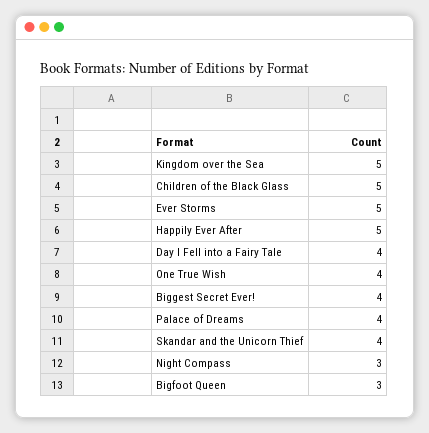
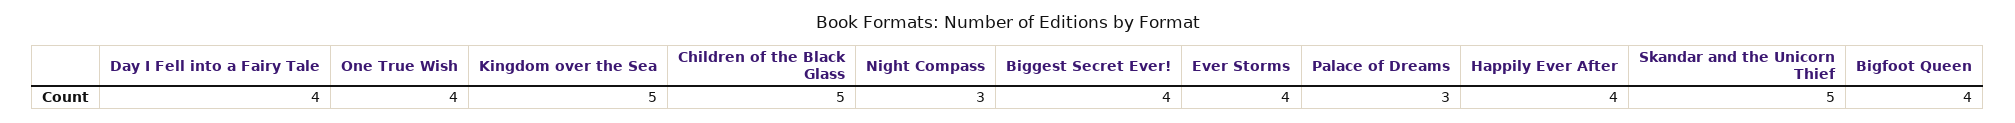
Ever Storms: 5 -> 4
Happily Ever After: 5 -> 4
Palace of Dreams: 4 -> 3
Skandar and the Unicorn Thief: 4 -> 5
Bigfoot Queen: 3 -> 4

